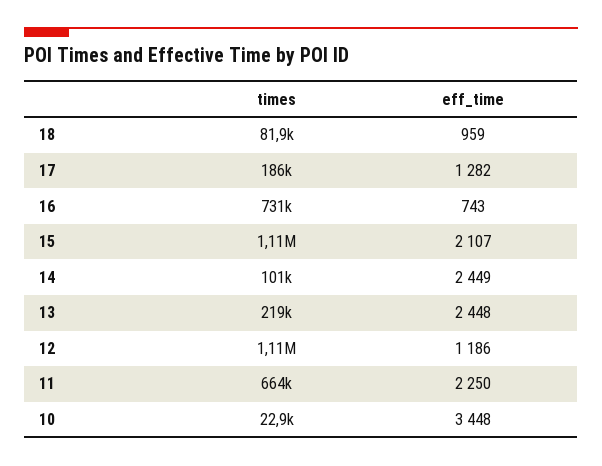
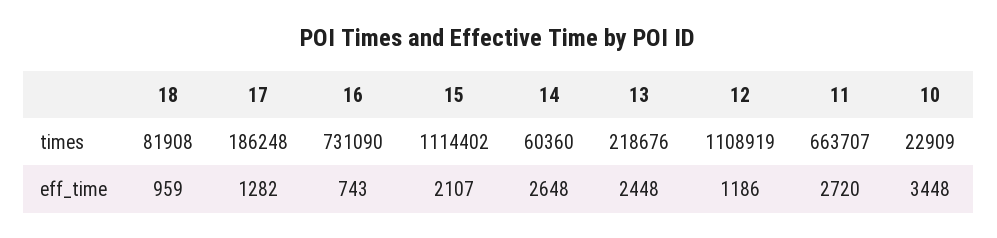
times, 14: 101000 -> 60360
eff_time, 14: 2449 -> 2648
eff_time, 11: 2250 -> 2720

